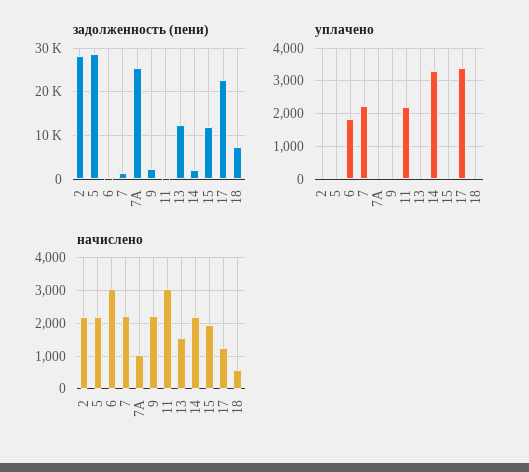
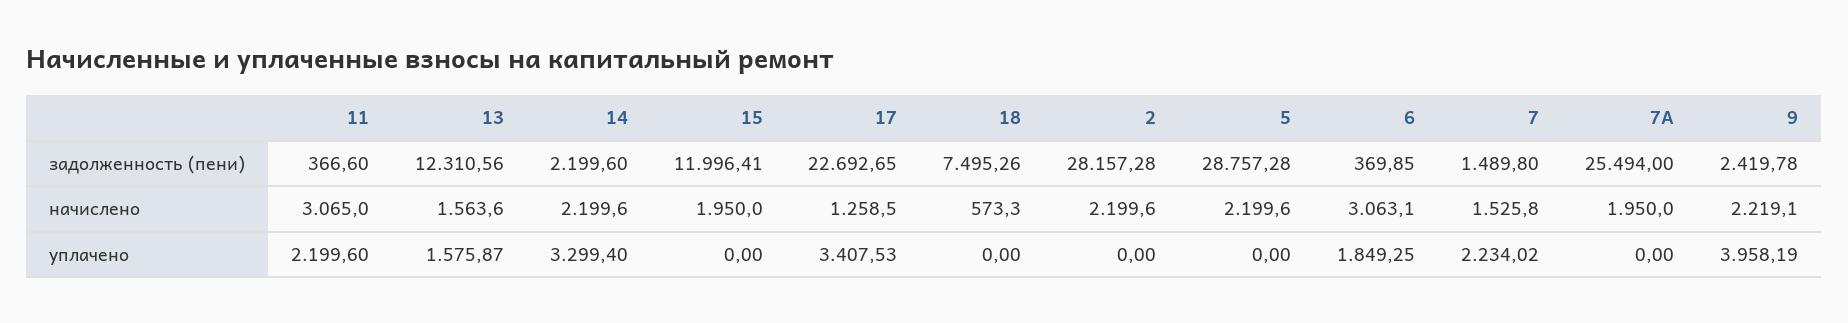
уплачено, 9: 0 -> 3958.19
уплачено, 13: 0 -> 1575.87
начислено, 7: 2200 -> 1525.8
начислено, 7А: 1000 -> 1950

